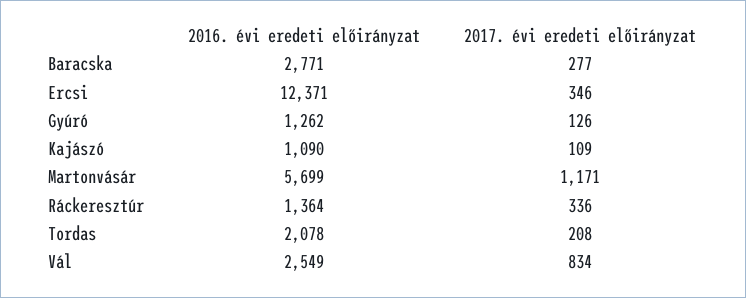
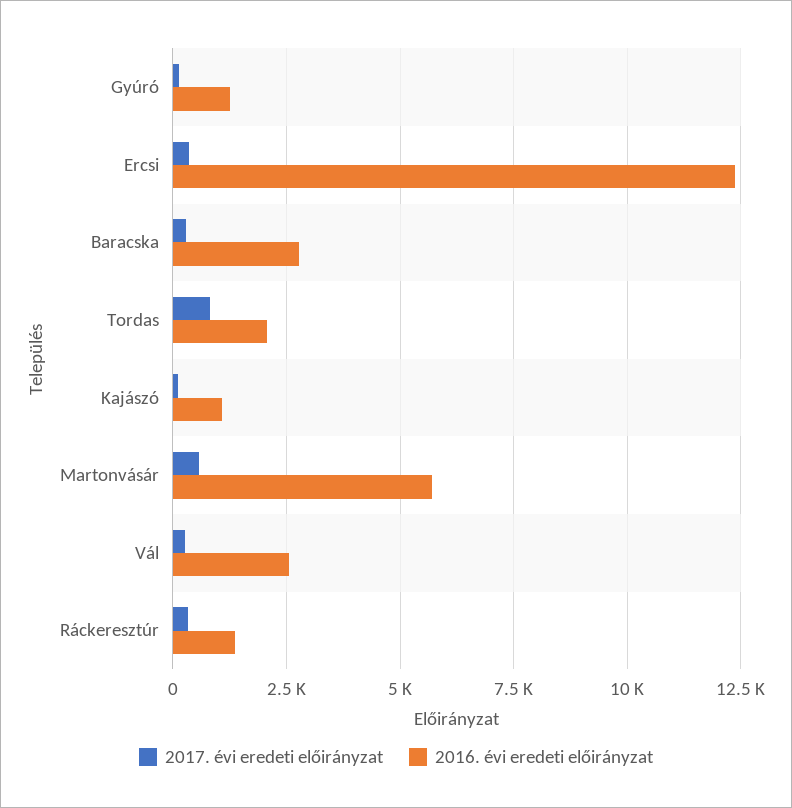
2017. évi eredeti előirányzat, Martonvásár: 1171 -> 500
2017. évi eredeti előirányzat, Tordas: 208 -> 750
2017. évi eredeti előirányzat, Vál: 834 -> 250

